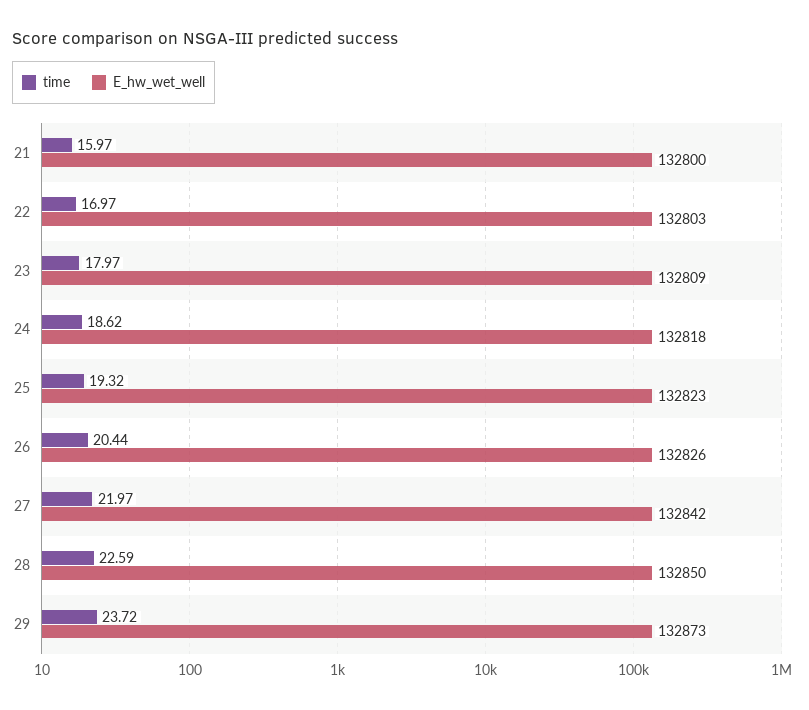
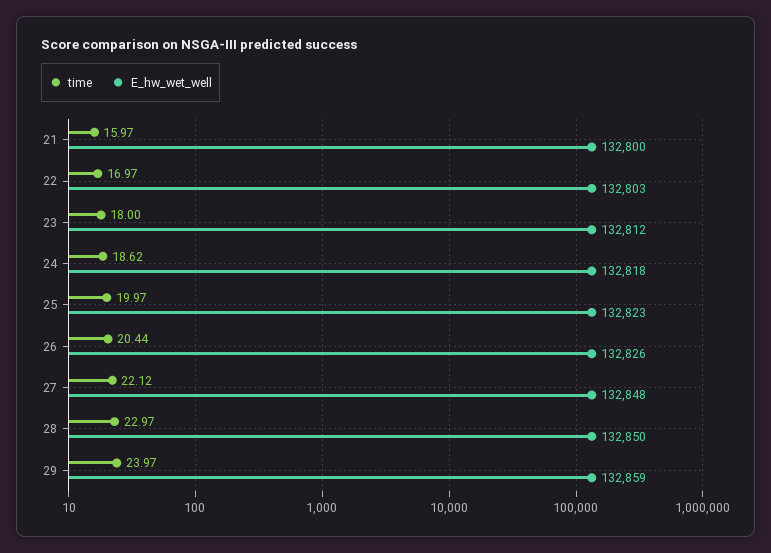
time, 23: 17.97 -> 18
E_hw_wet_well, 23: 132809 -> 132812
time, 25: 19.32 -> 19.97
time, 27: 21.97 -> 22.12
E_hw_wet_well, 27: 132842 -> 132848
time, 28: 22.59 -> 22.97
time, 29: 23.72 -> 23.97
E_hw_wet_well, 29: 132873 -> 132859

